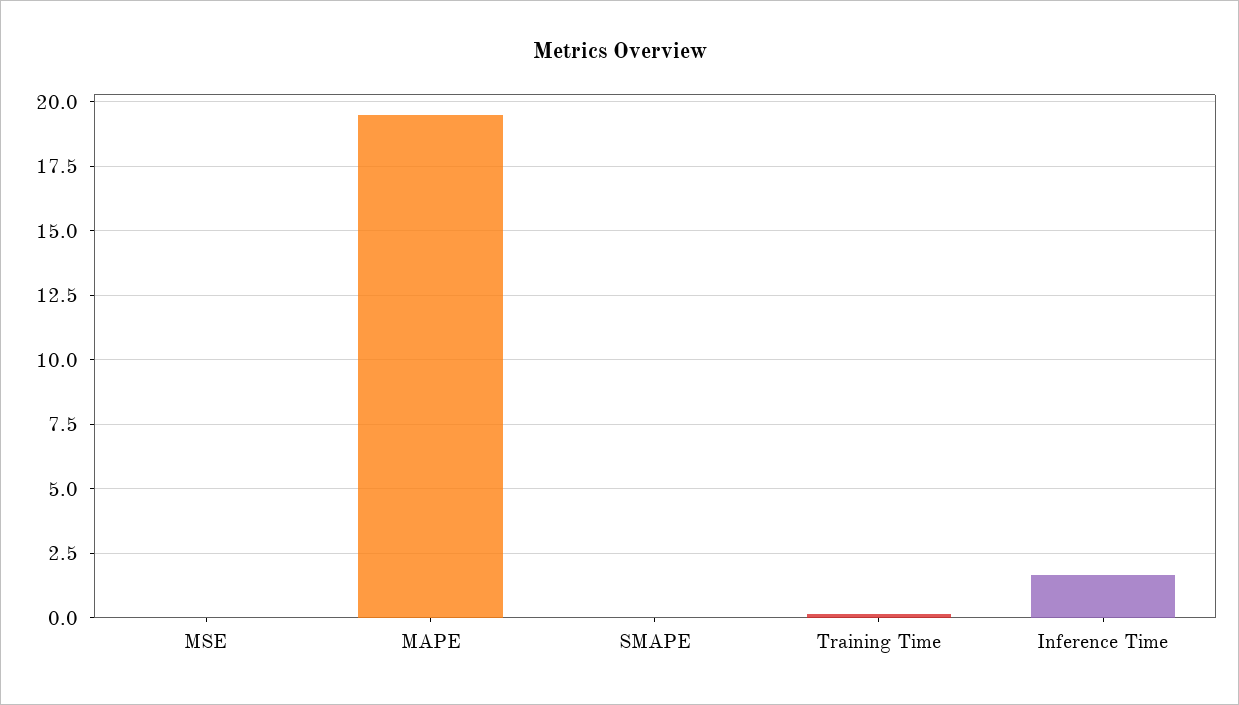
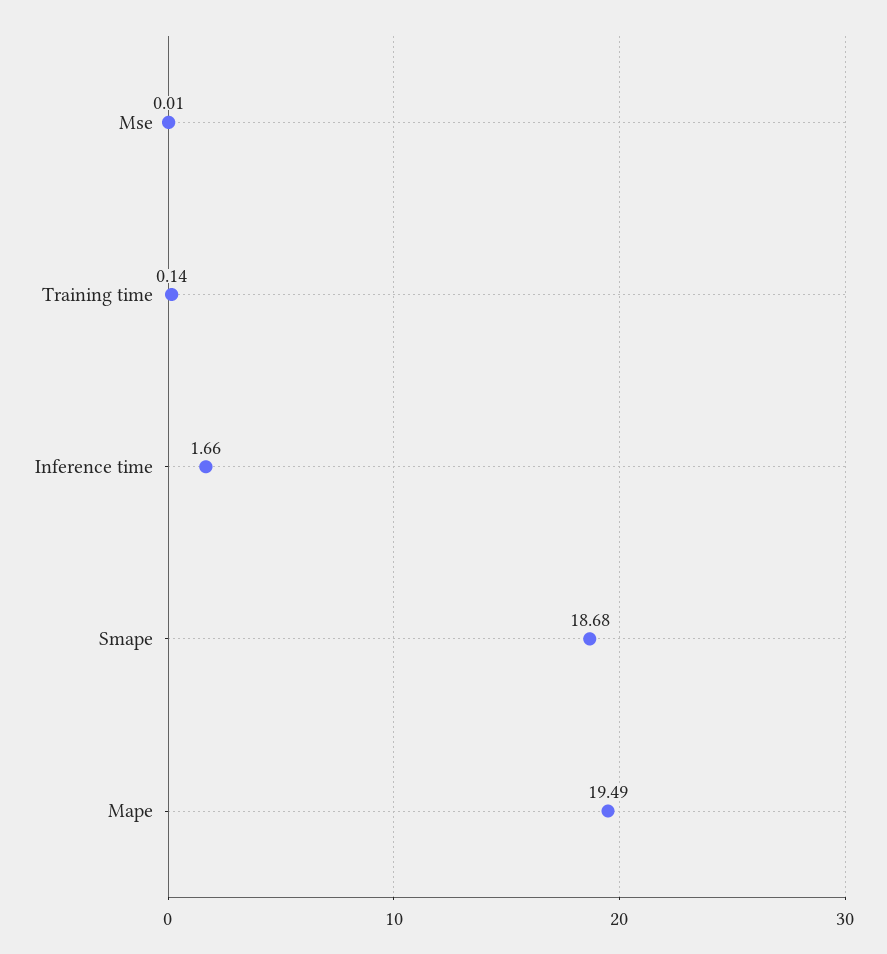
SMAPE: 0 -> 18.68

